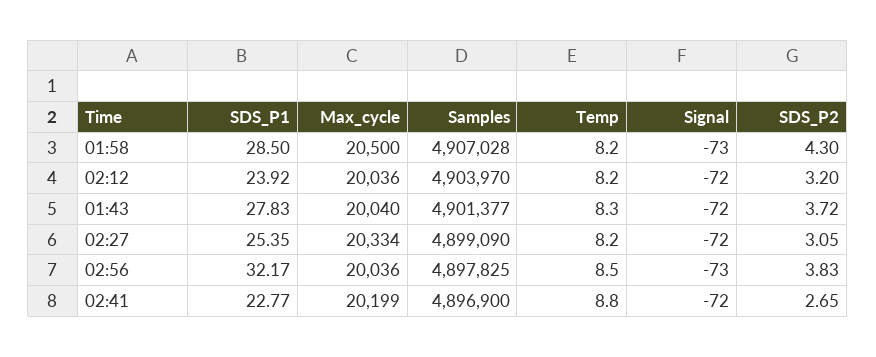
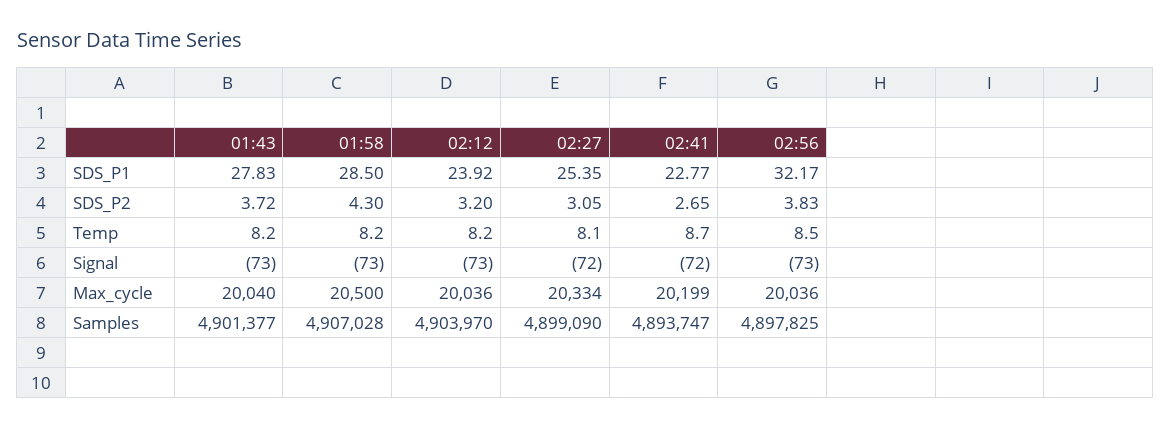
Signal, 02:12: -72 -> -73
Temp, 01:43: 8.3 -> 8.2
Signal, 01:43: -72 -> -73
Temp, 02:27: 8.2 -> 8.1
Samples, 02:41: 4896900 -> 4893747
Temp, 02:41: 8.8 -> 8.7

